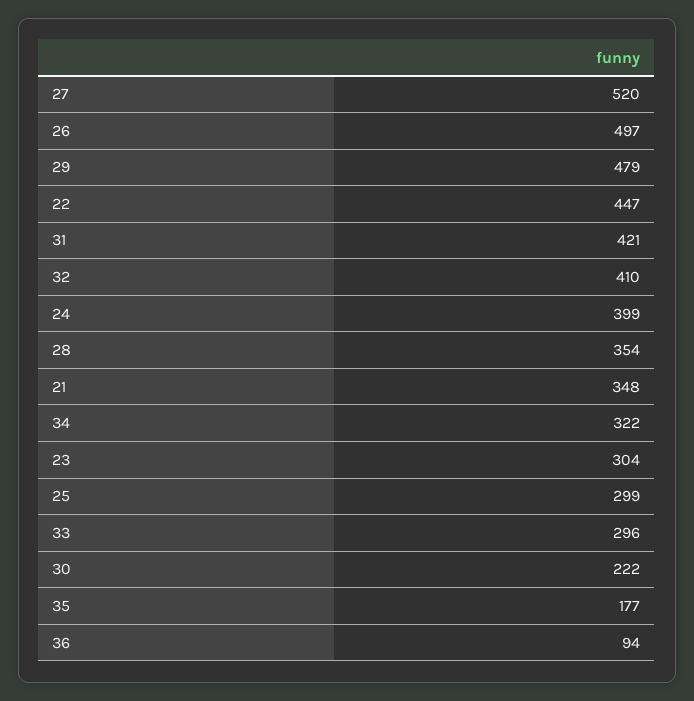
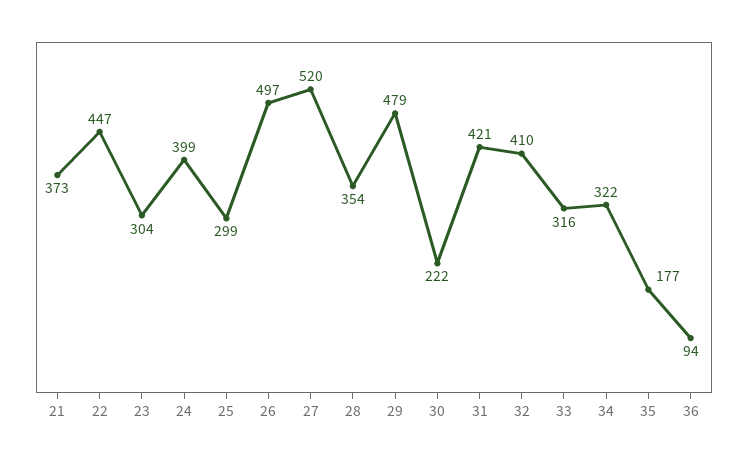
21: 348 -> 373
33: 296 -> 316

